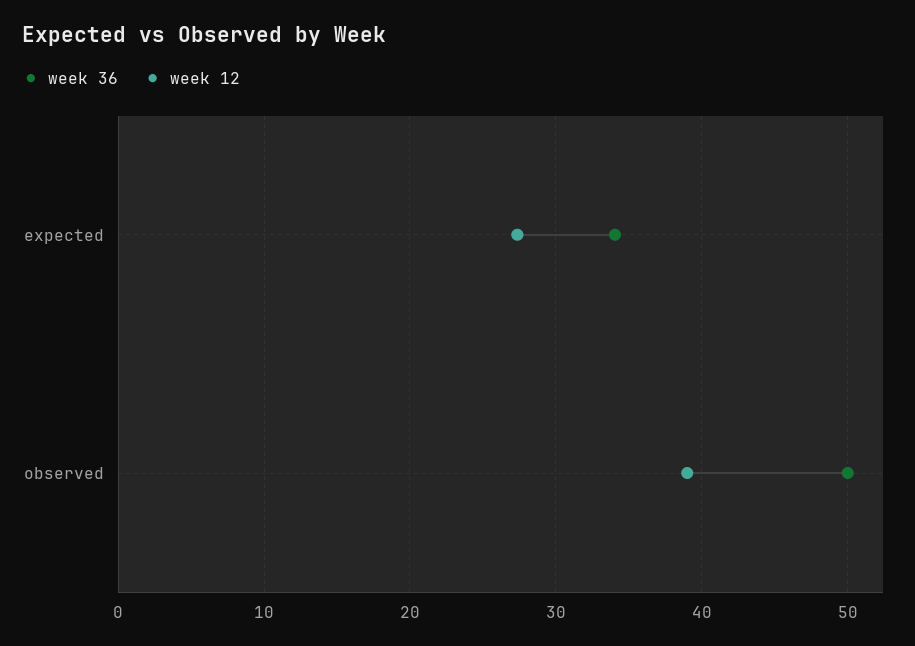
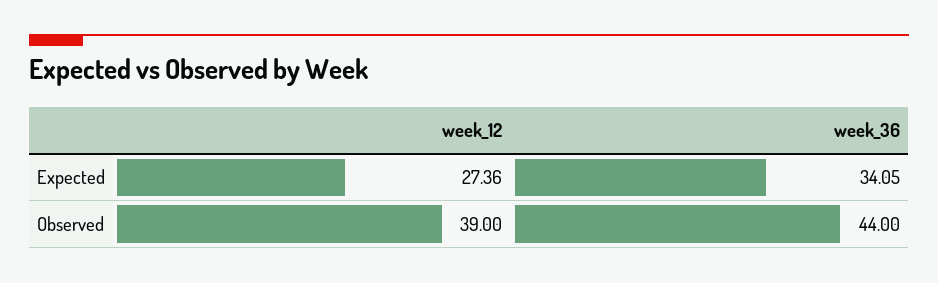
week 36, observed: 50 -> 44

